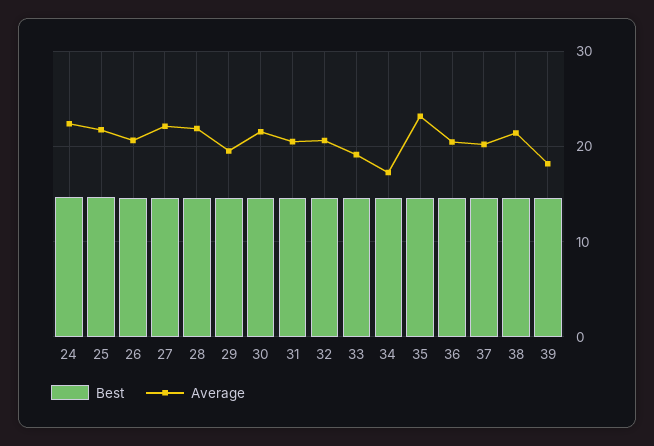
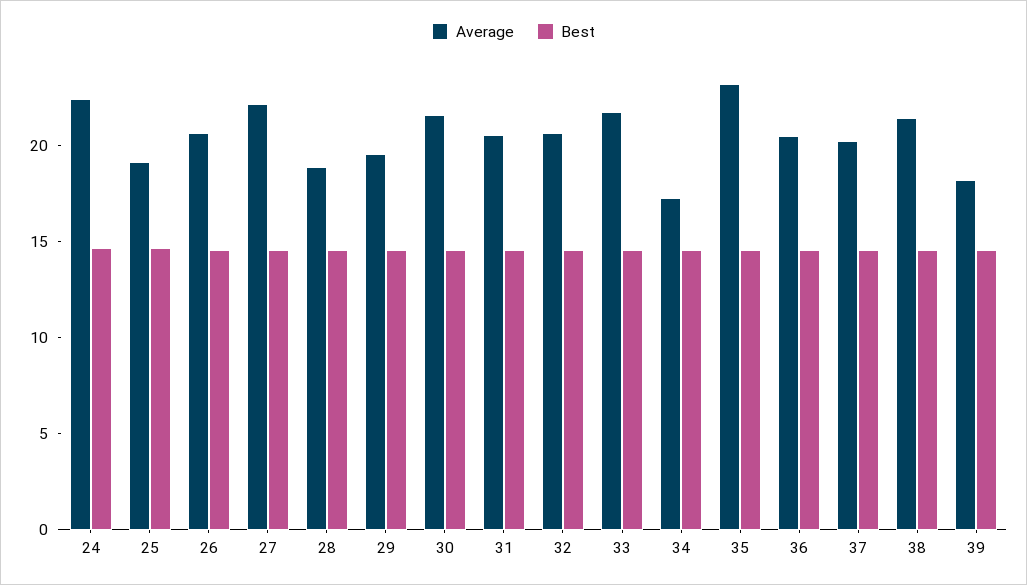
Average, 25: 22 -> 19
Average, 28: 22 -> 19
Average, 33: 19 -> 22

